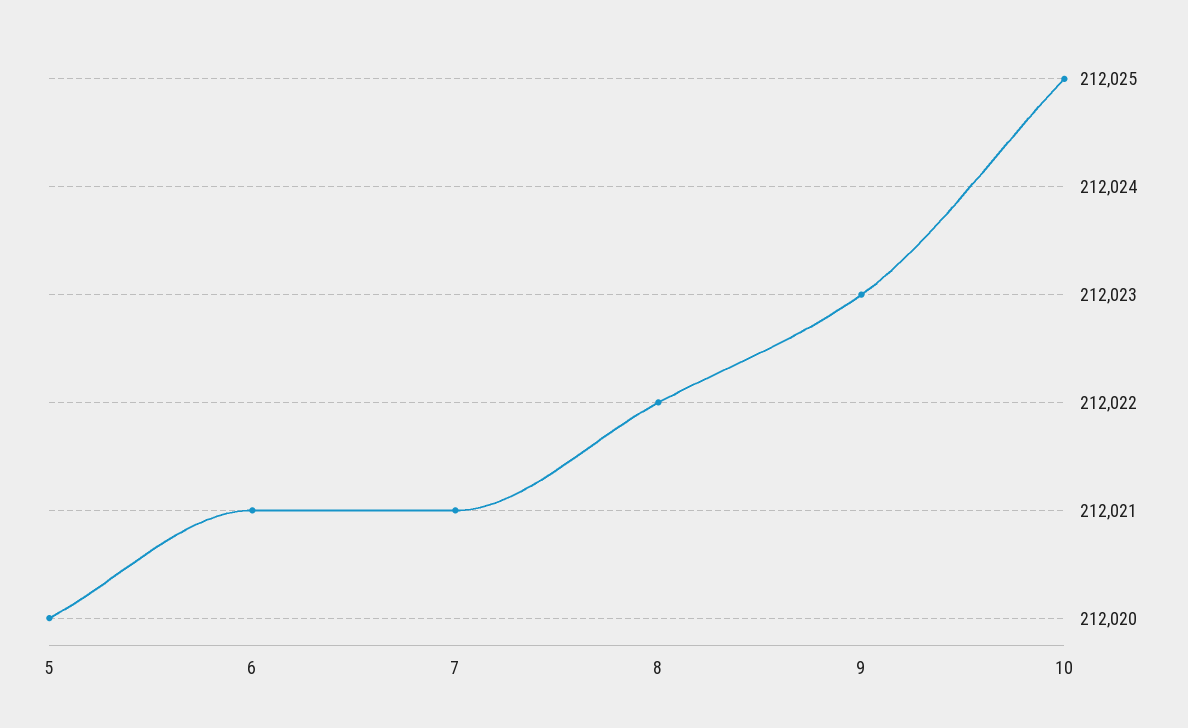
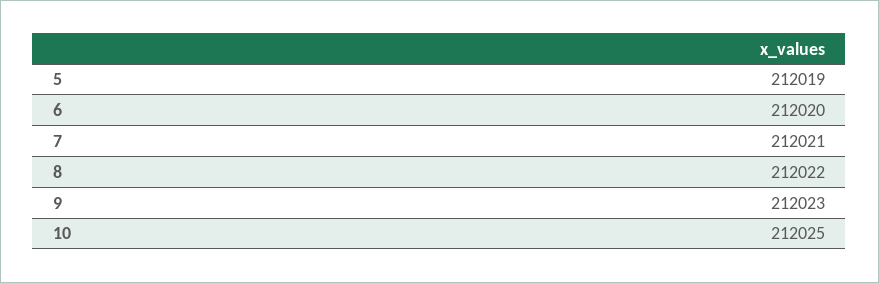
5: 212020 -> 212019
6: 212021 -> 212020

